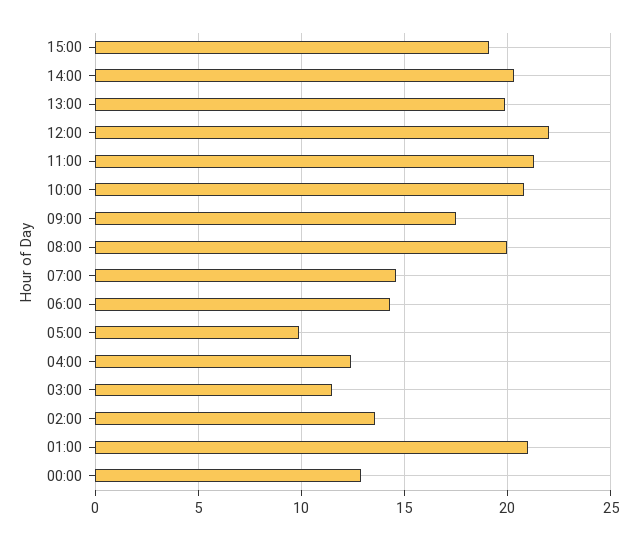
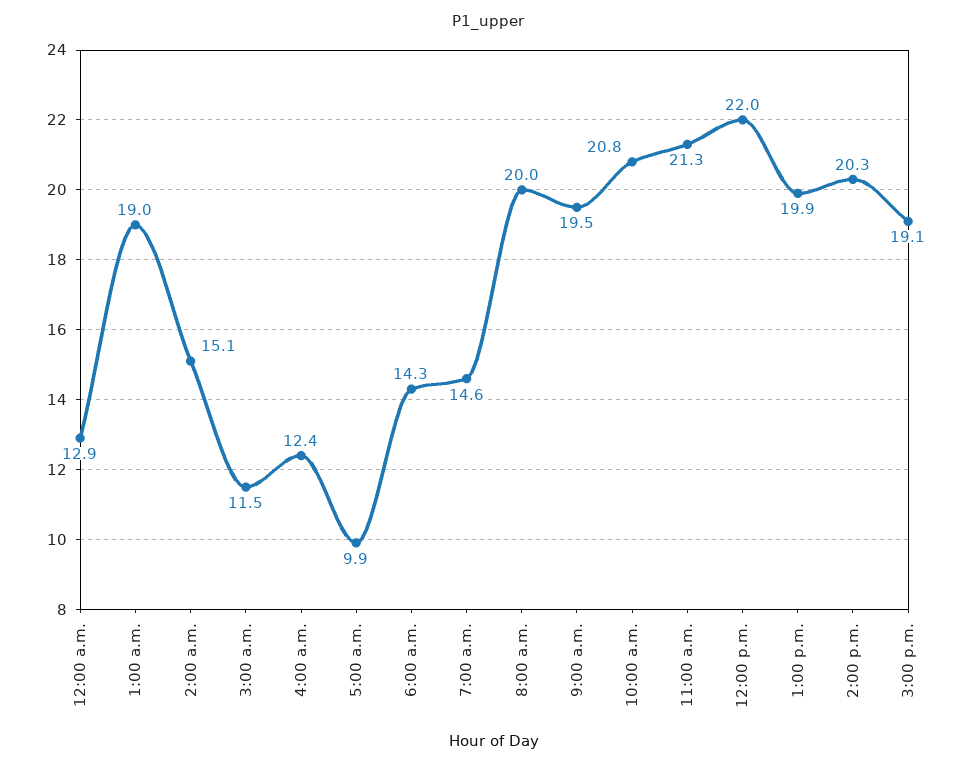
09:00: 17.5 -> 19.5
02:00: 13.5 -> 15.1
01:00: 21 -> 19

